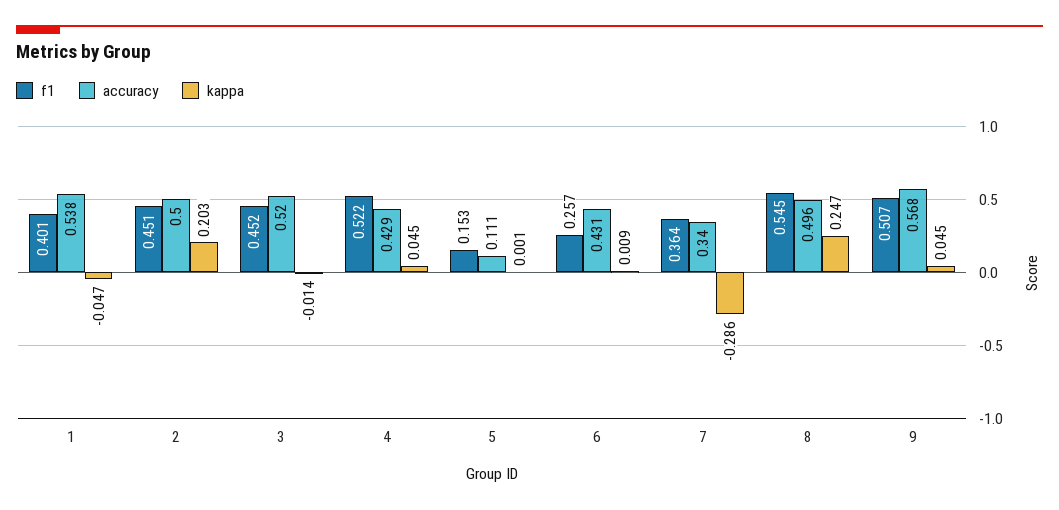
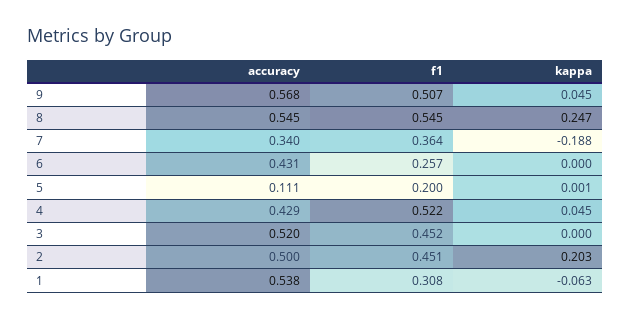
f1, 1: 0.401 -> 0.308
kappa, 1: -0.047 -> -0.063
kappa, 3: -0.014 -> 0
f1, 5: 0.153 -> 0.2
kappa, 6: 0.009 -> 0
kappa, 7: -0.286 -> -0.188
accuracy, 8: 0.496 -> 0.545

